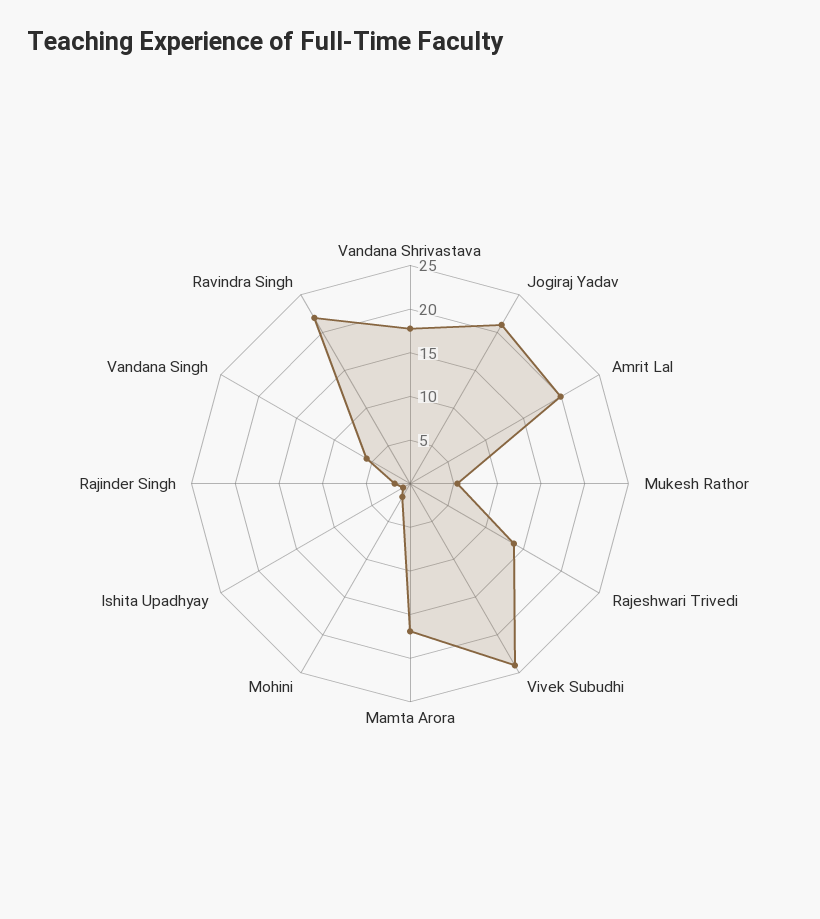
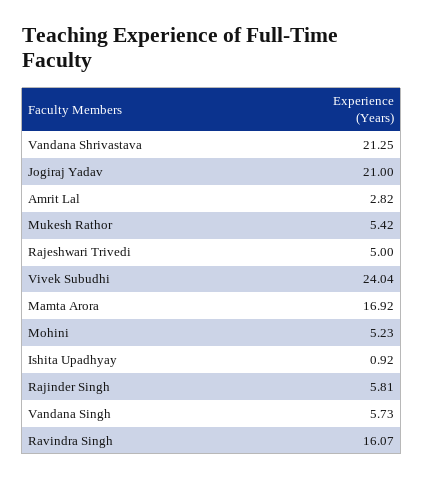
Vandana Shrivastava: 18 -> 21.25
Amrit Lal: 20 -> 2.82
Rajeshwari Trivedi: 14 -> 5
Mohini: 2 -> 5.23
Rajinder Singh: 2 -> 5.81
Ravindra Singh: 22 -> 16.07

